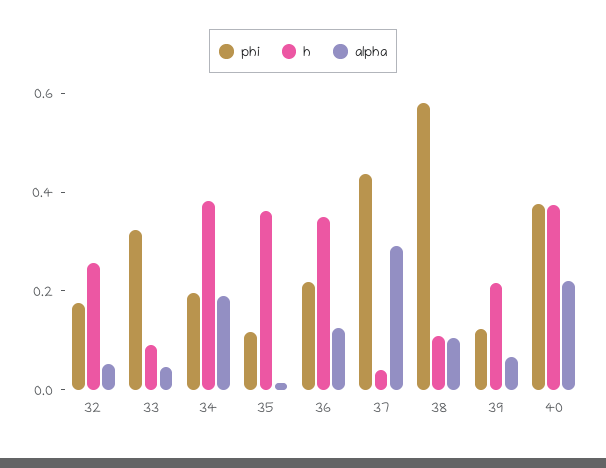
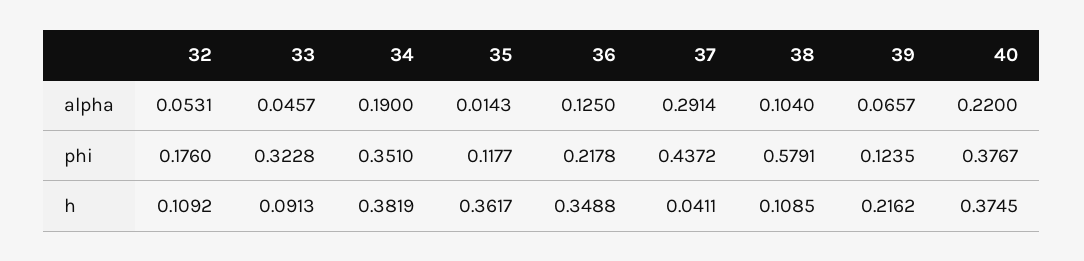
h, 32: 0.25 -> 0.1092
phi, 34: 0.2 -> 0.351

